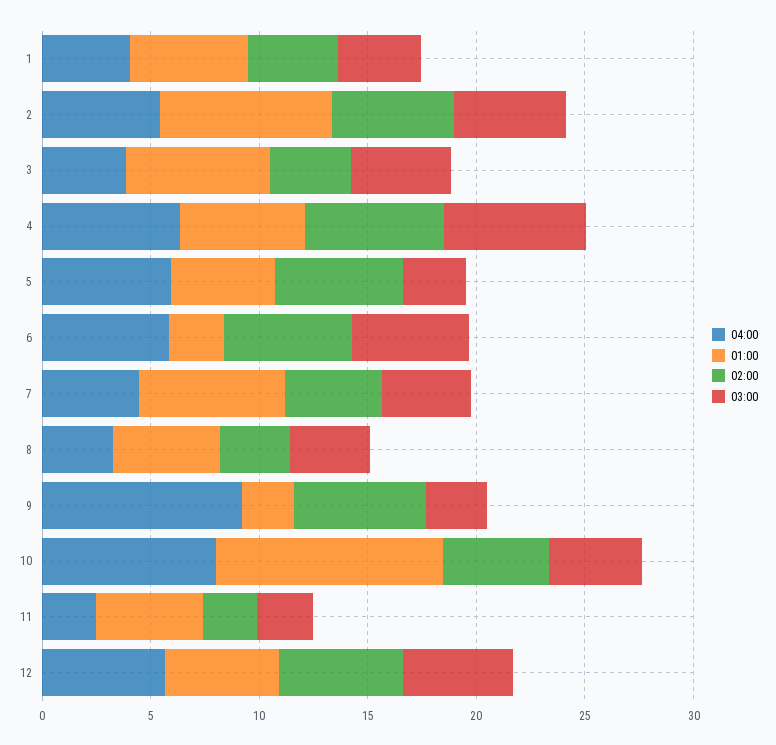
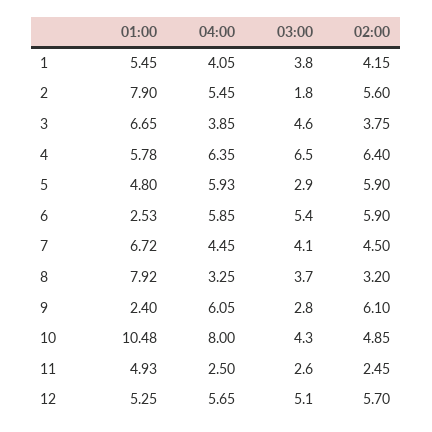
03:00, 2: 5 -> 1.8
01:00, 8: 5 -> 7.92
04:00, 9: 9 -> 6.05

